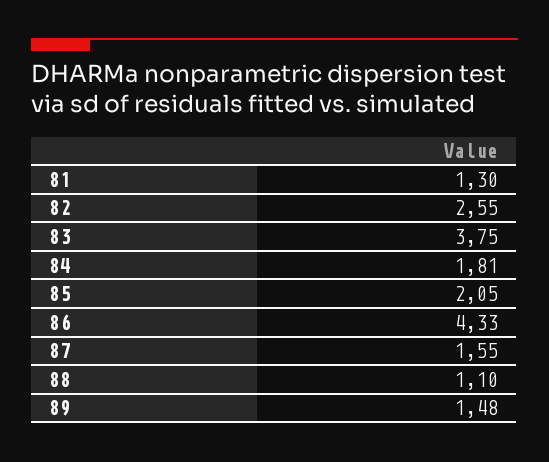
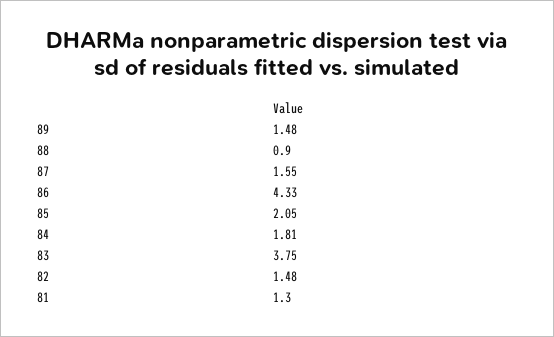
82: 2.55 -> 1.48
88: 1.1 -> 0.9

